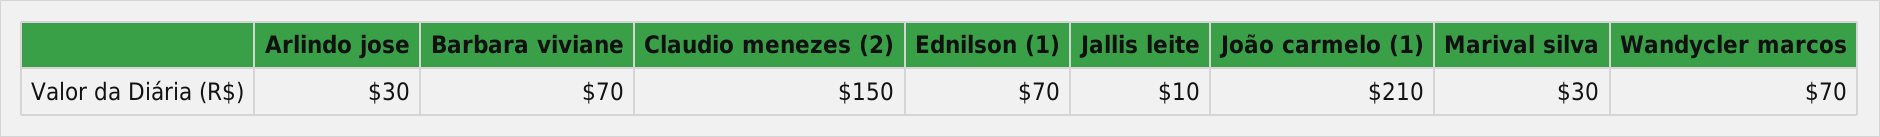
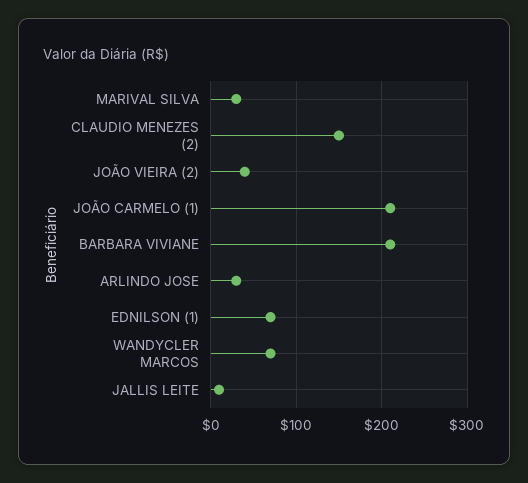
Barbara viviane: 70 -> 210
JOÃO VIEIRA (2): none -> 40

